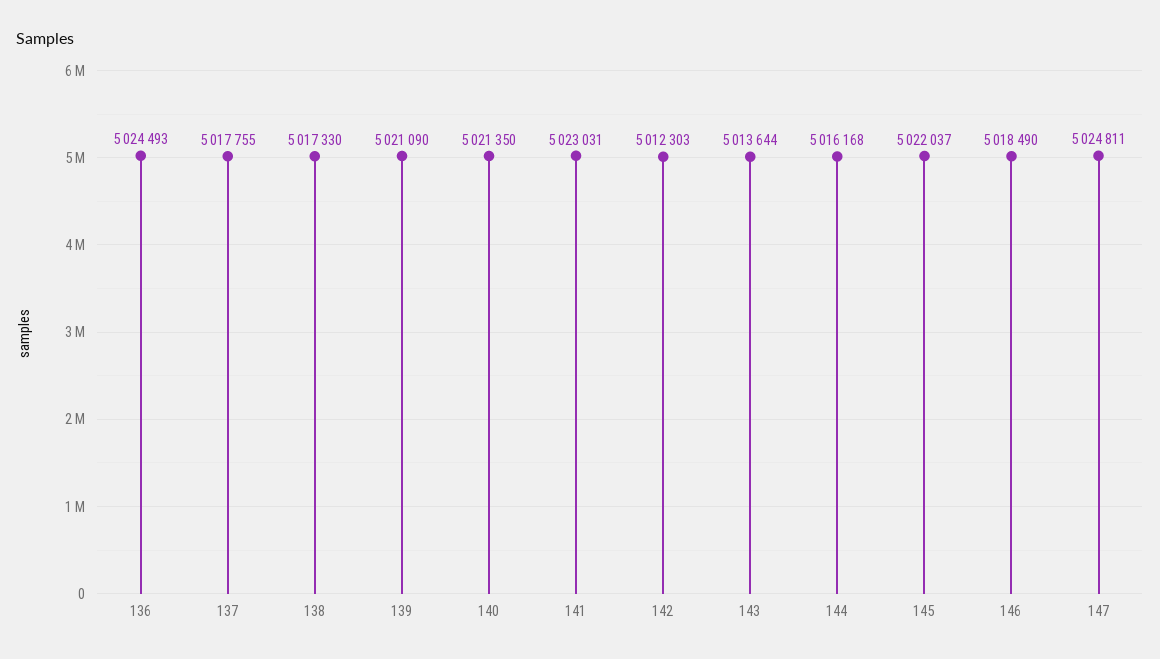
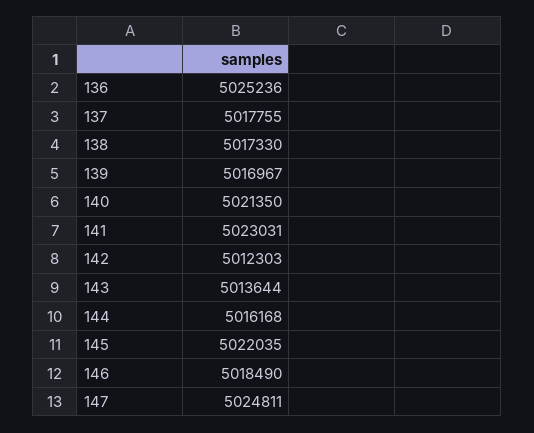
136: 5024493 -> 5025236
139: 5021090 -> 5016967
145: 5022037 -> 5022035

